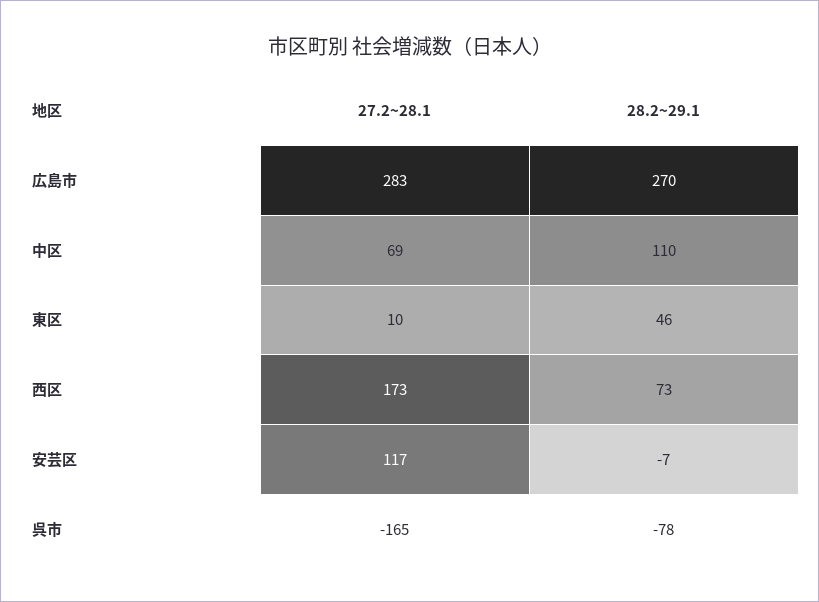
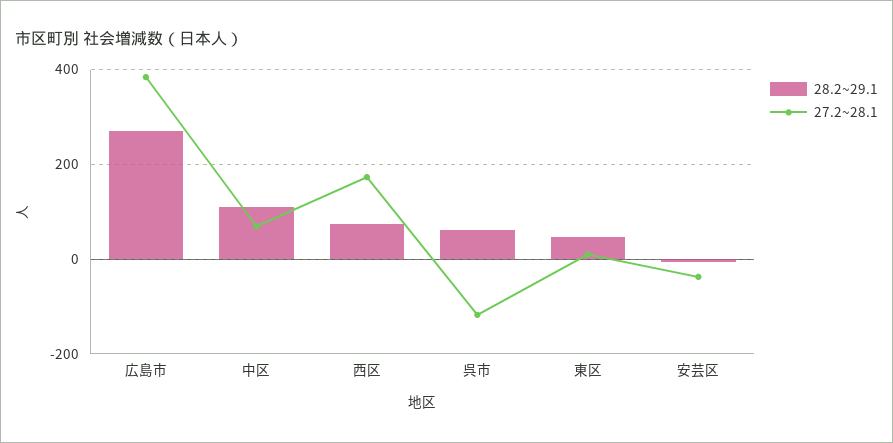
27.2~28.1, 広島市: 283 -> 380
27.2~28.1, 安芸区: 117 -> -40
27.2~28.1, 呉市: -165 -> -120
28.2~29.1, 呉市: -78 -> 60

